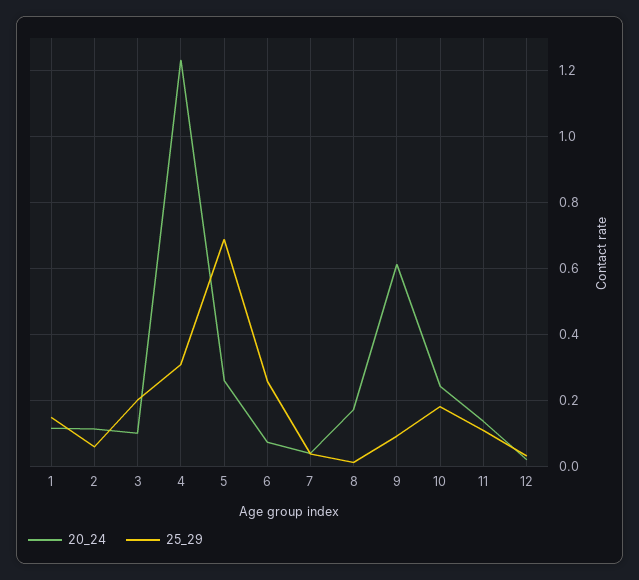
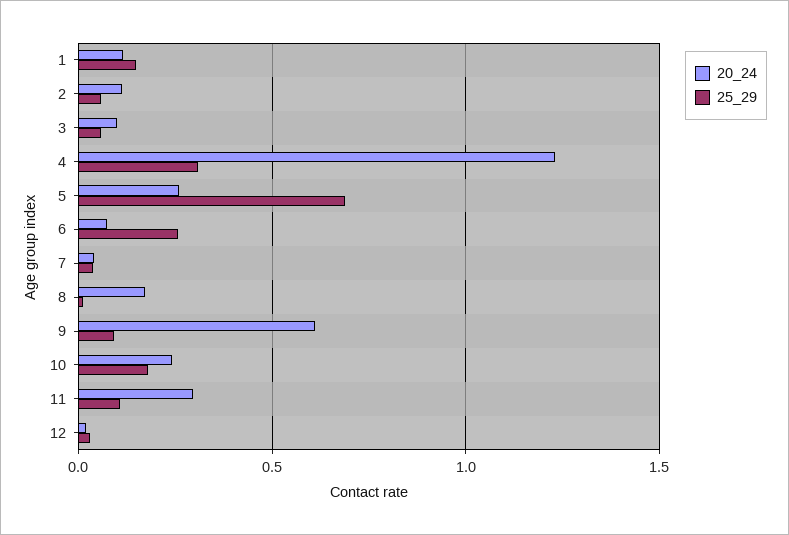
25_29, 3: 0.2 -> 0.05
20_24, 11: 0.14 -> 0.3

